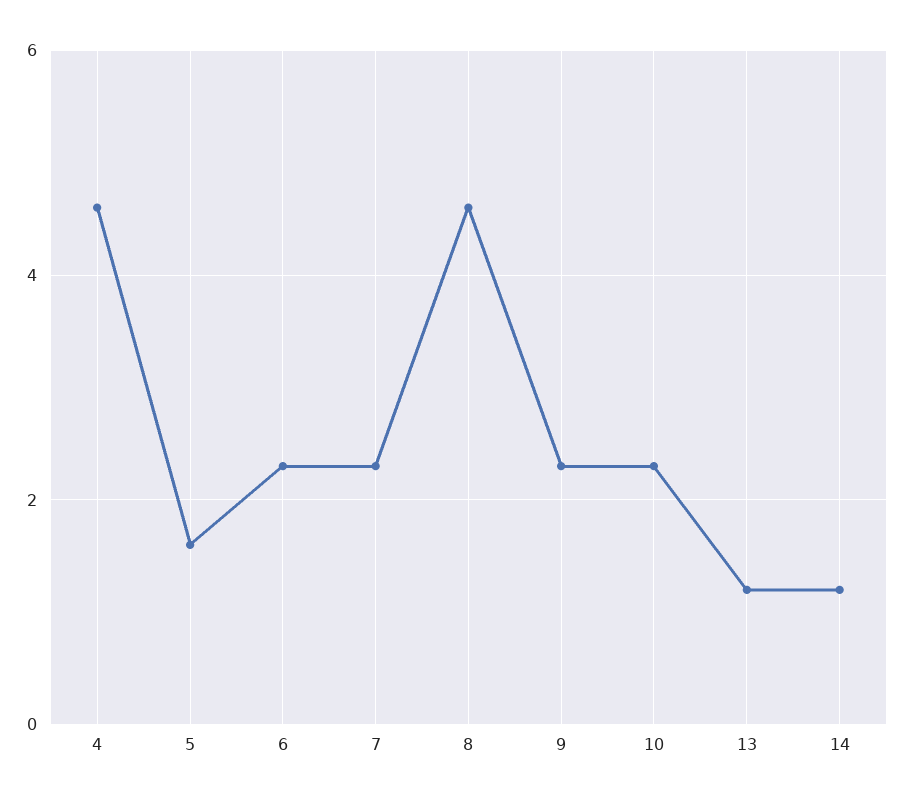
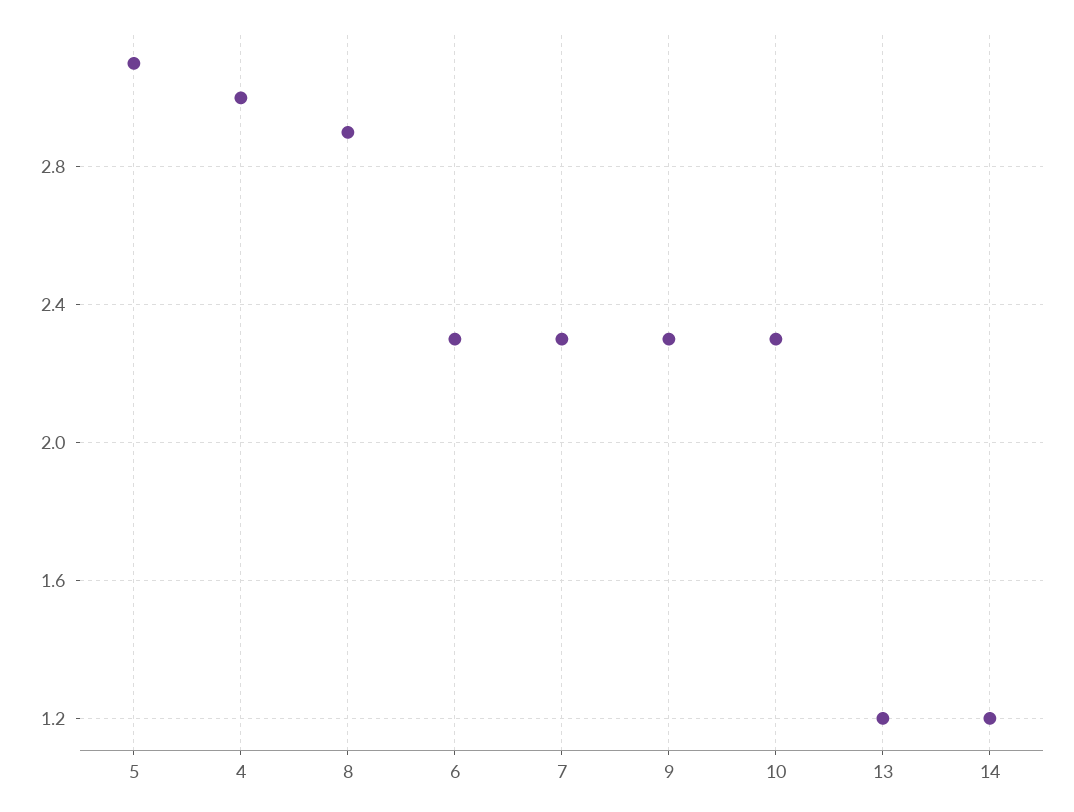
4: 4.5 -> 3
5: 1.5 -> 3.1
8: 4.5 -> 2.9

